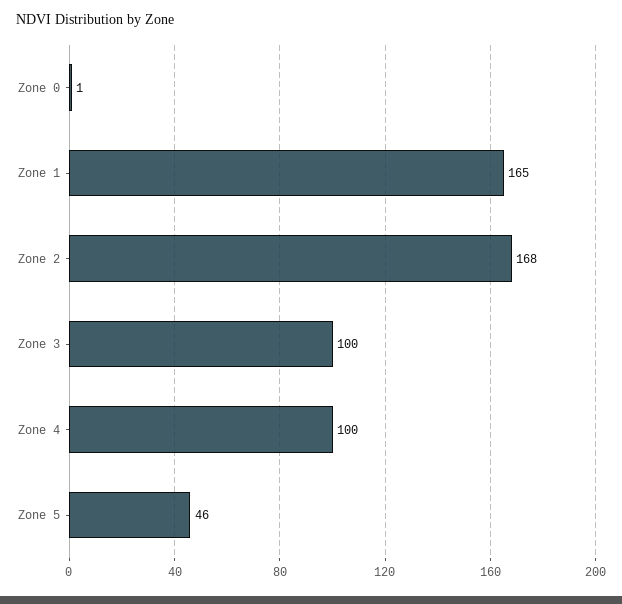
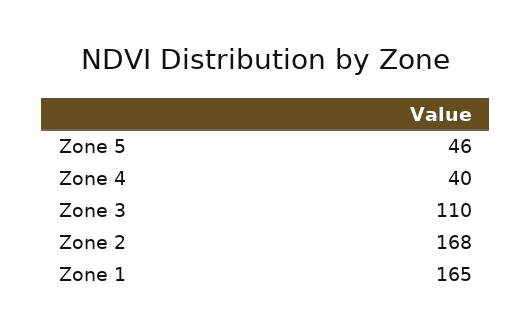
Zone 0: 1 -> none
Zone 3: 100 -> 110
Zone 4: 100 -> 40

